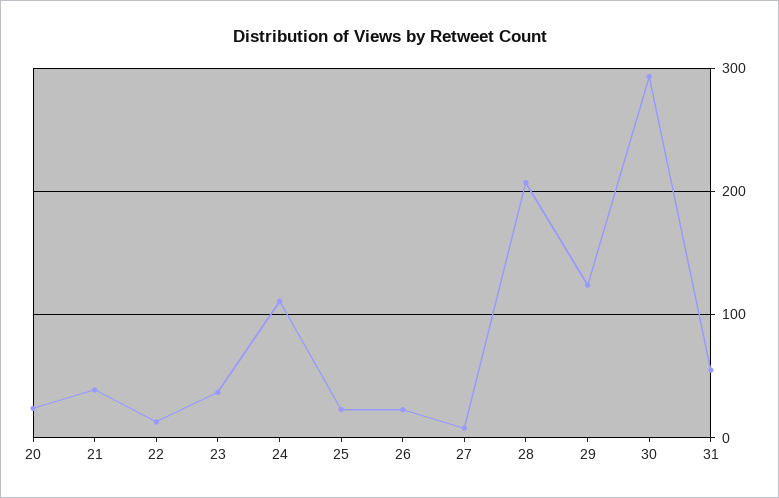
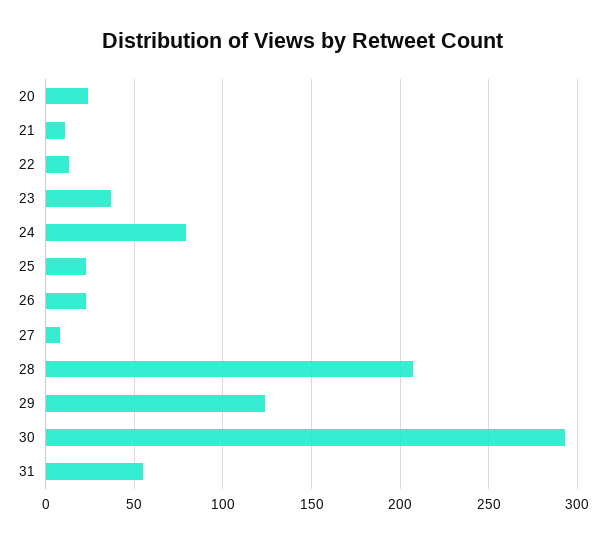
21: 40 -> 10
24: 110 -> 80

